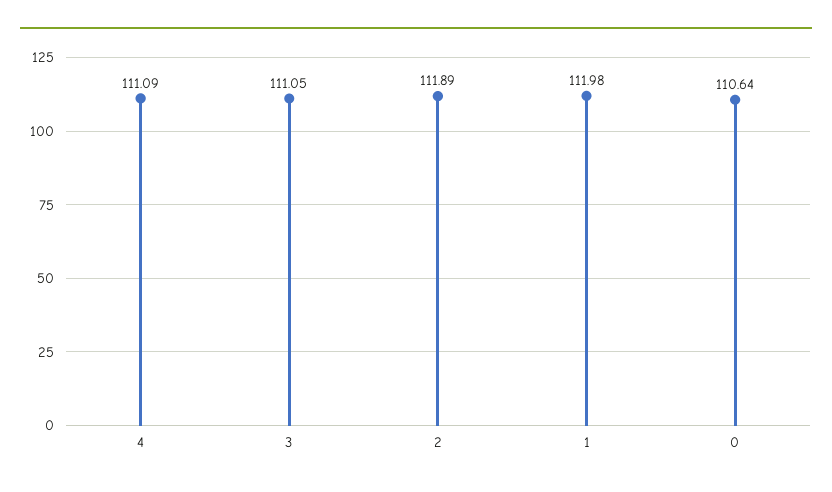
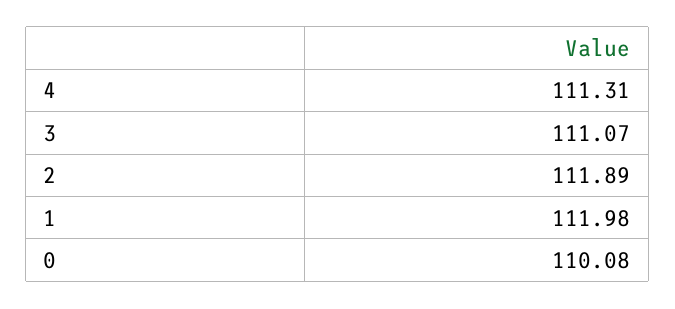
4: 111.09 -> 111.31
3: 111.05 -> 111.07
0: 110.64 -> 110.08

